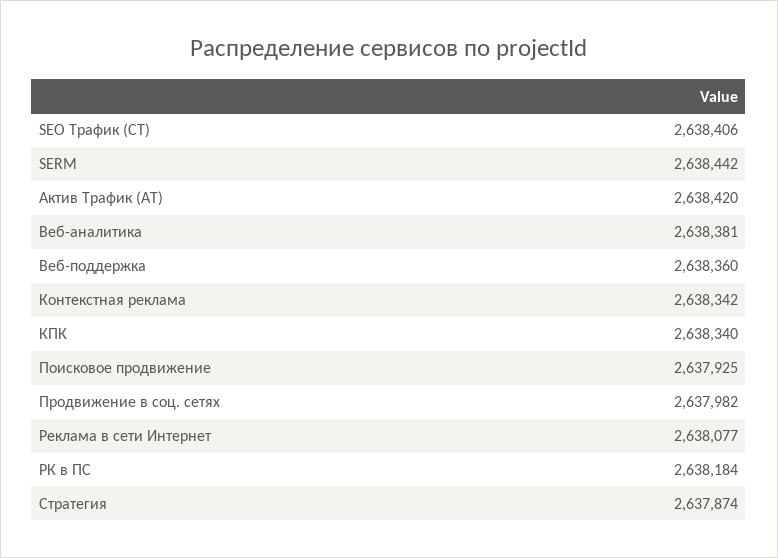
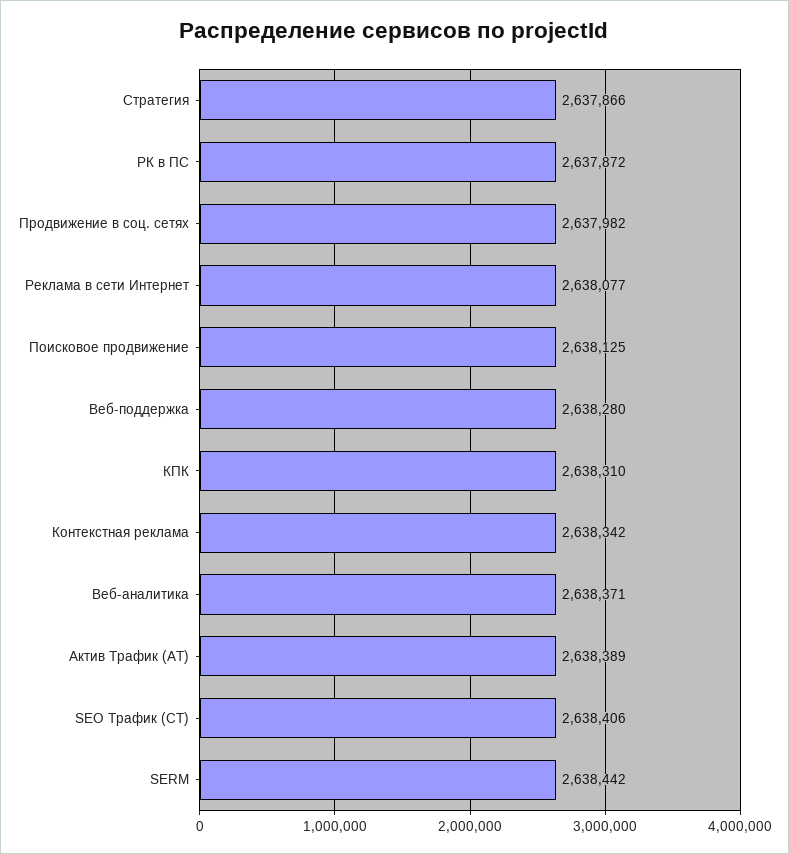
Актив Трафик (АТ): 2638420 -> 2638389
Веб-аналитика: 2638381 -> 2638371
Веб-поддержка: 2638360 -> 2638280
КПК: 2638340 -> 2638310
Поисковое продвижение: 2637925 -> 2638125
РК в ПС: 2638184 -> 2637872
Стратегия: 2637874 -> 2637866

